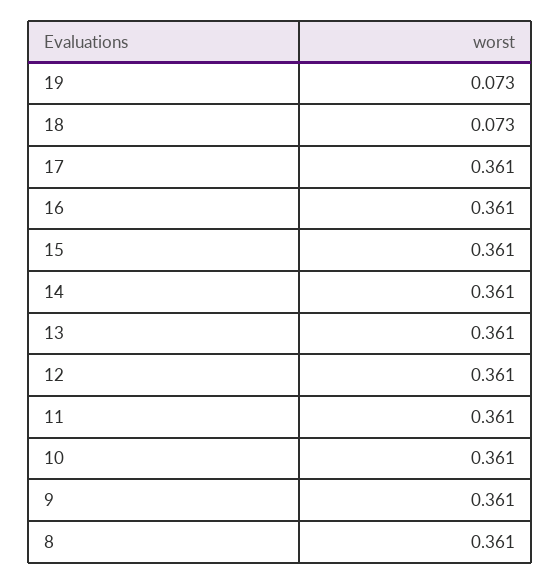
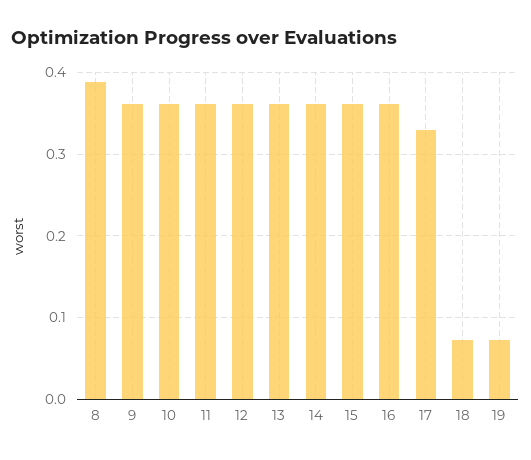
17: 0.361 -> 0.33
8: 0.361 -> 0.39

